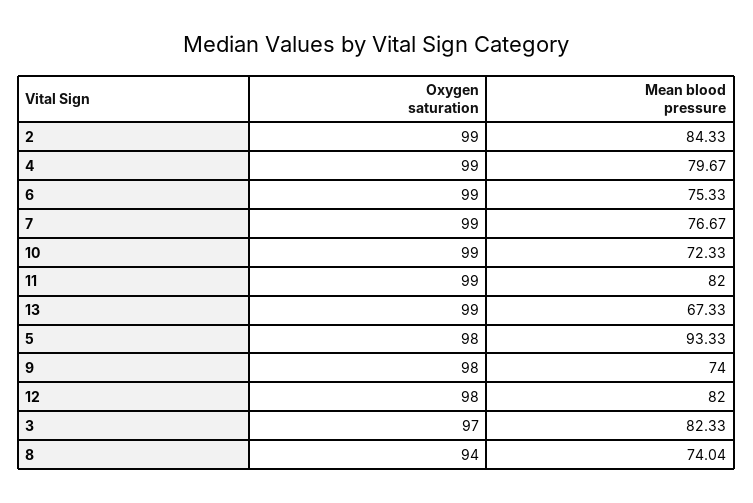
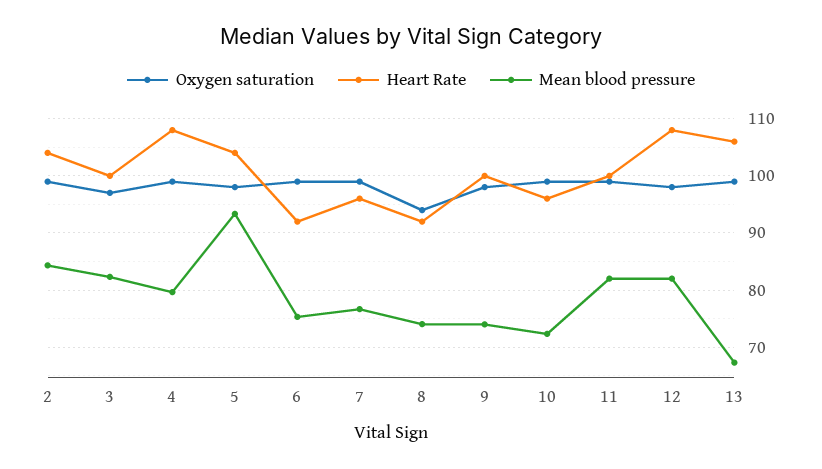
Heart Rate, 2: none -> 104
Heart Rate, 3: none -> 100
Heart Rate, 4: none -> 108
Heart Rate, 5: none -> 104
Heart Rate, 6: none -> 92
Heart Rate, 7: none -> 96
Heart Rate, 8: none -> 92
Heart Rate, 9: none -> 100
Heart Rate, 10: none -> 96
Heart Rate, 11: none -> 100
Heart Rate, 12: none -> 108
Heart Rate, 13: none -> 106

